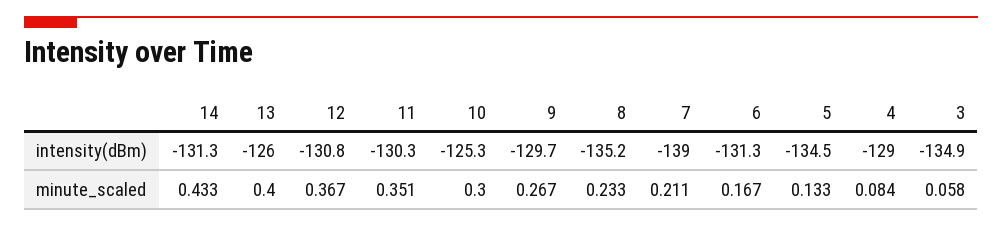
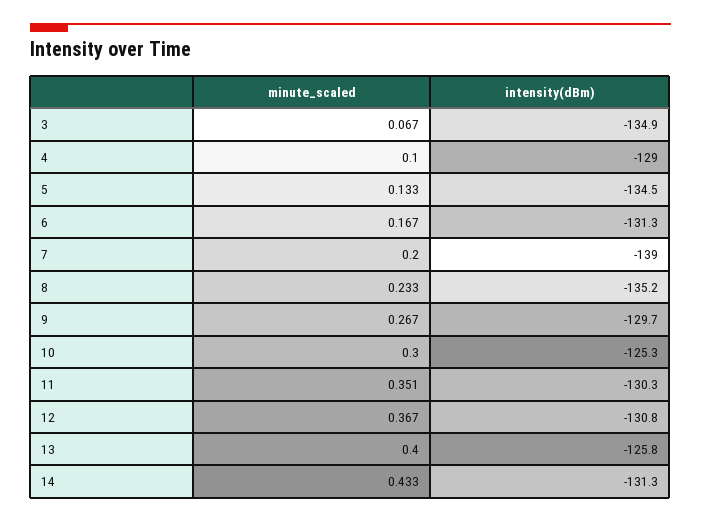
13, intensity(dBm): -126 -> -125.8
7, minute_scaled: 0.211 -> 0.2
4, minute_scaled: 0.084 -> 0.1
3, minute_scaled: 0.058 -> 0.067

